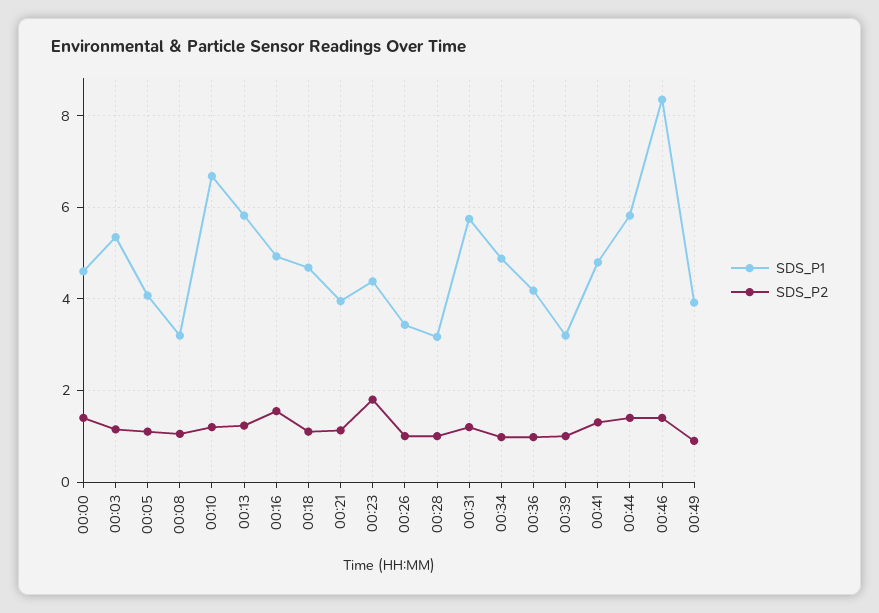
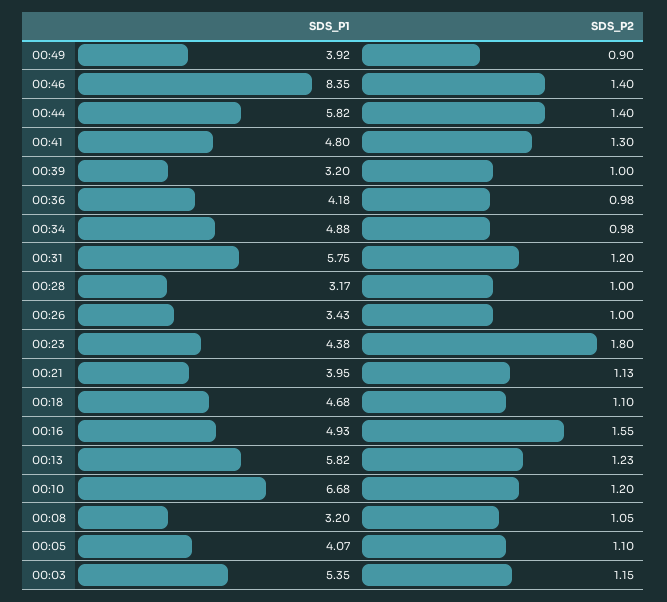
SDS_P1, 00:00: 4.6 -> none
SDS_P2, 00:00: 1.4 -> none

